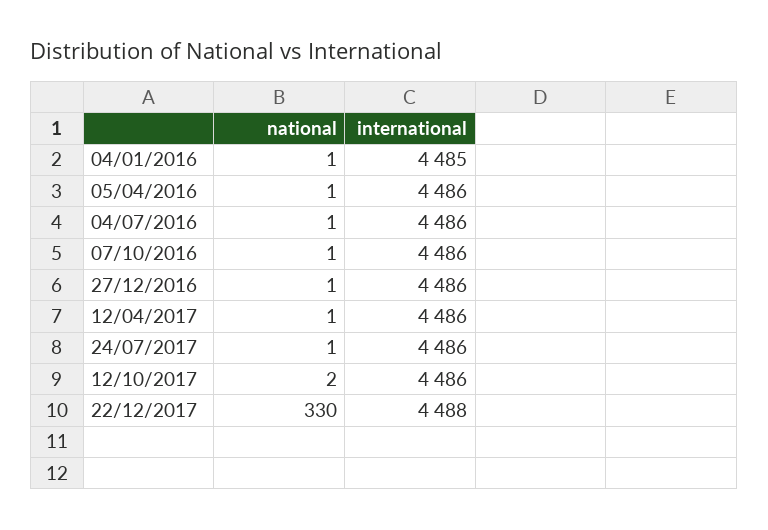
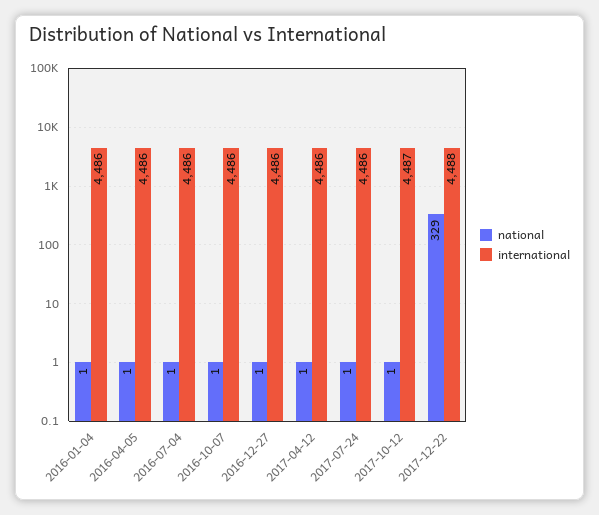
international, 04/01/2016: 4485 -> 4486
national, 12/10/2017: 2 -> 1
international, 12/10/2017: 4486 -> 4487
national, 22/12/2017: 330 -> 329

